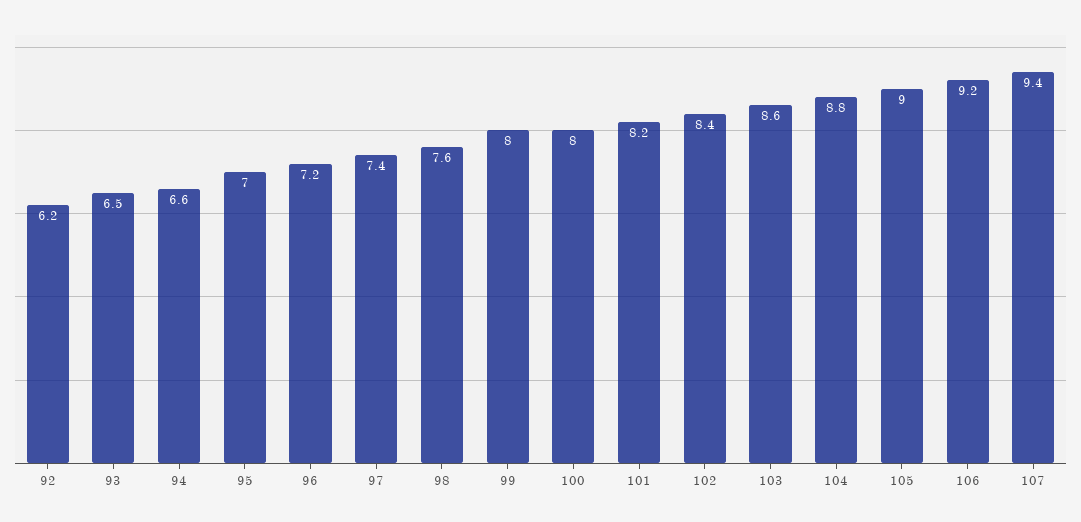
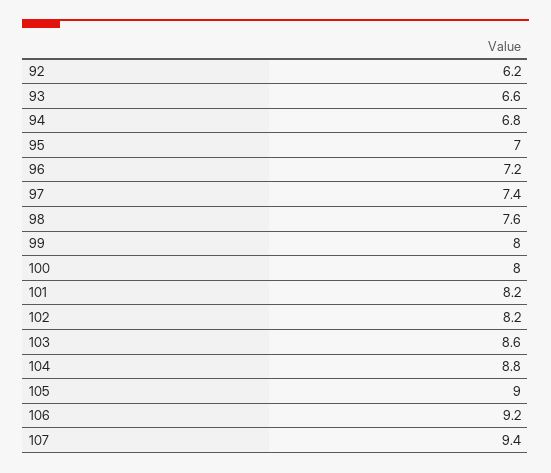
93: 6.5 -> 6.6
94: 6.6 -> 6.8
102: 8.4 -> 8.2

